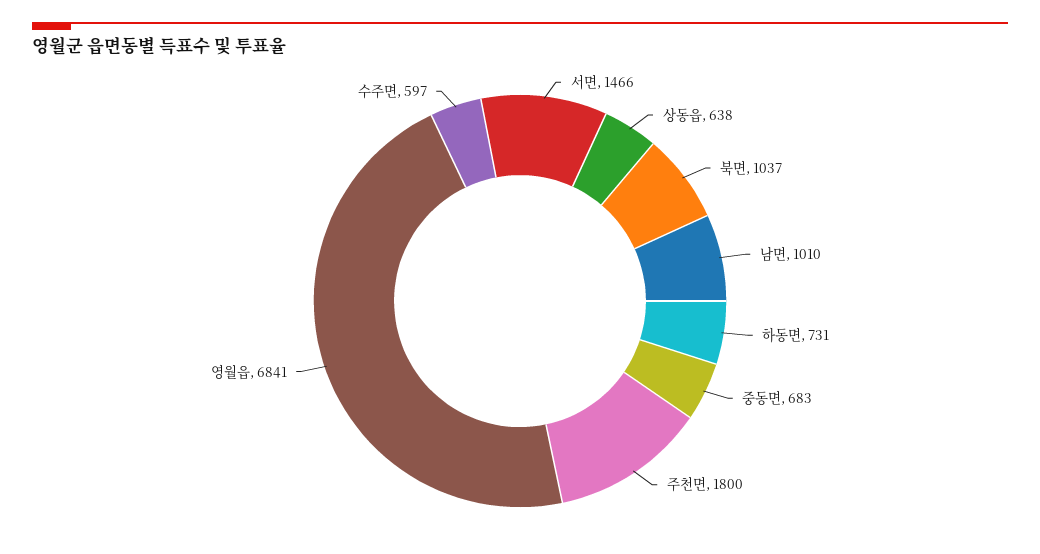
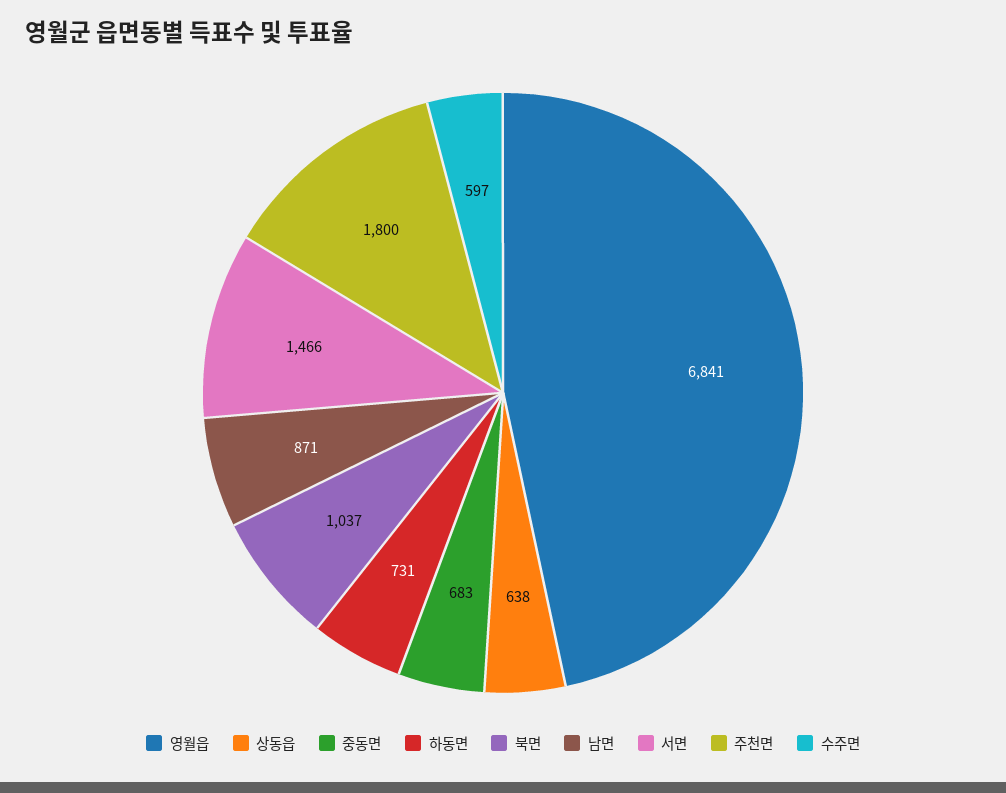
남면: 1010 -> 871

